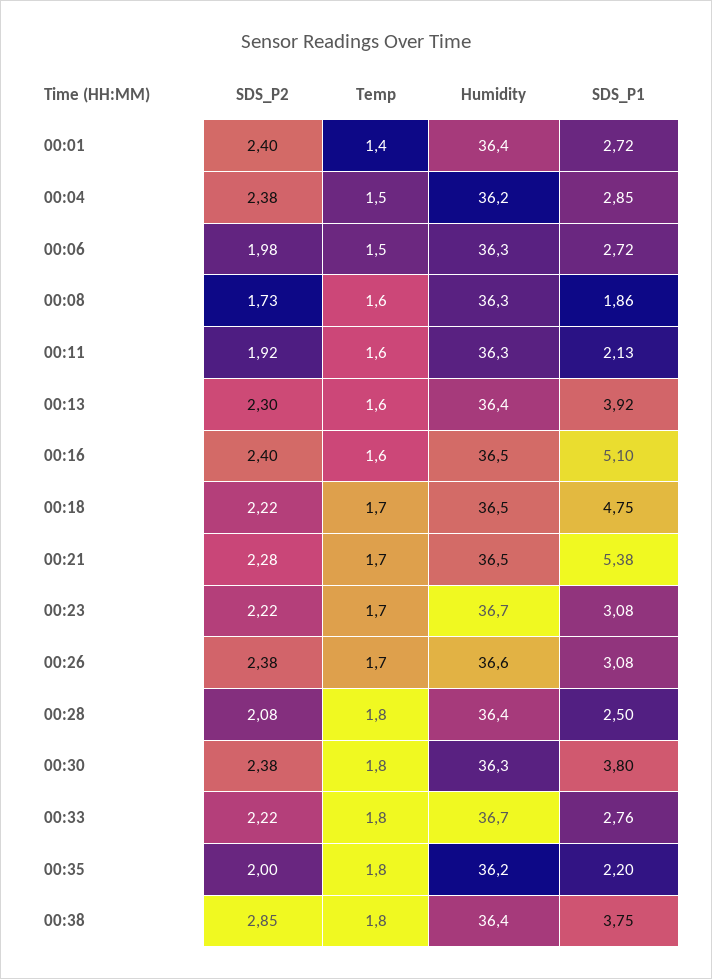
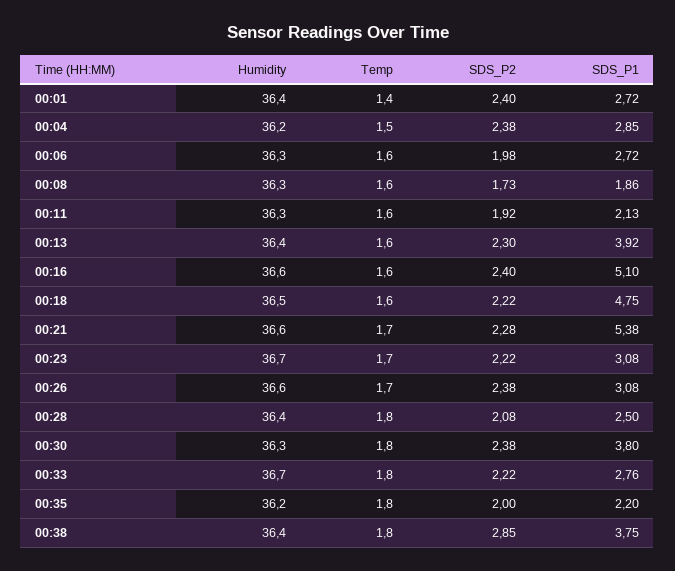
Temp, 00:06: 1.5 -> 1.6
Humidity, 00:16: 36.5 -> 36.6
Temp, 00:18: 1.7 -> 1.6
Humidity, 00:21: 36.5 -> 36.6

